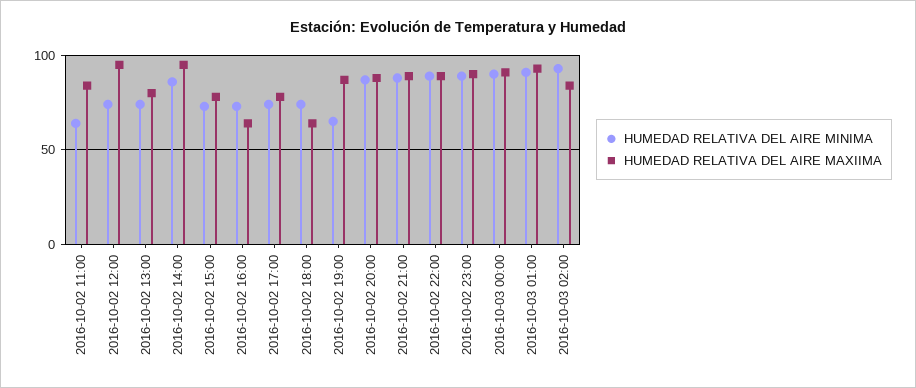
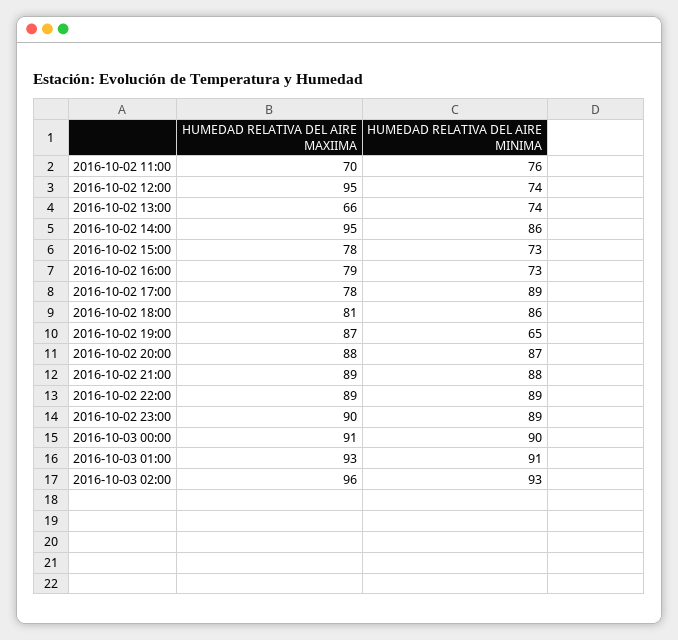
HUMEDAD RELATIVA DEL AIRE MINIMA, 2016-10-02 11:00: 65 -> 76
HUMEDAD RELATIVA DEL AIRE MAXIIMA, 2016-10-02 11:00: 85 -> 70
HUMEDAD RELATIVA DEL AIRE MAXIIMA, 2016-10-02 13:00: 80 -> 66
HUMEDAD RELATIVA DEL AIRE MAXIIMA, 2016-10-02 16:00: 65 -> 79
HUMEDAD RELATIVA DEL AIRE MINIMA, 2016-10-02 17:00: 75 -> 89
HUMEDAD RELATIVA DEL AIRE MINIMA, 2016-10-02 18:00: 75 -> 86
HUMEDAD RELATIVA DEL AIRE MAXIIMA, 2016-10-02 18:00: 65 -> 81
HUMEDAD RELATIVA DEL AIRE MAXIIMA, 2016-10-03 02:00: 85 -> 96

